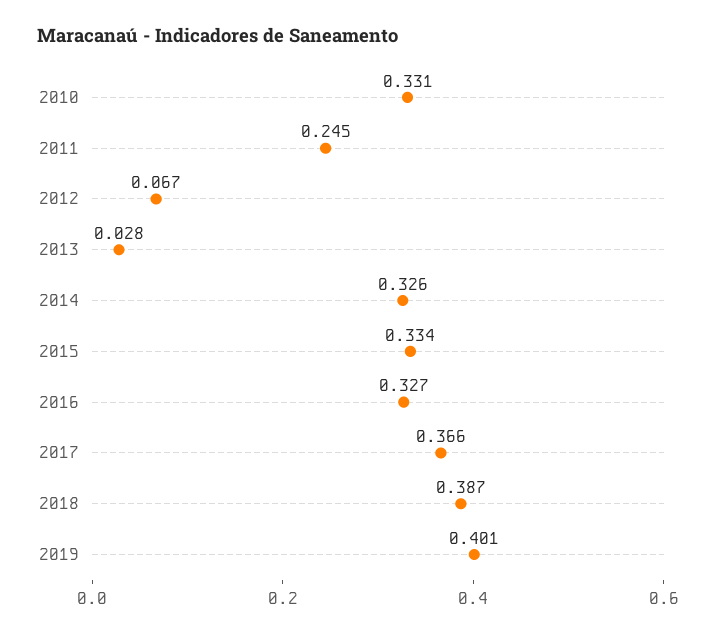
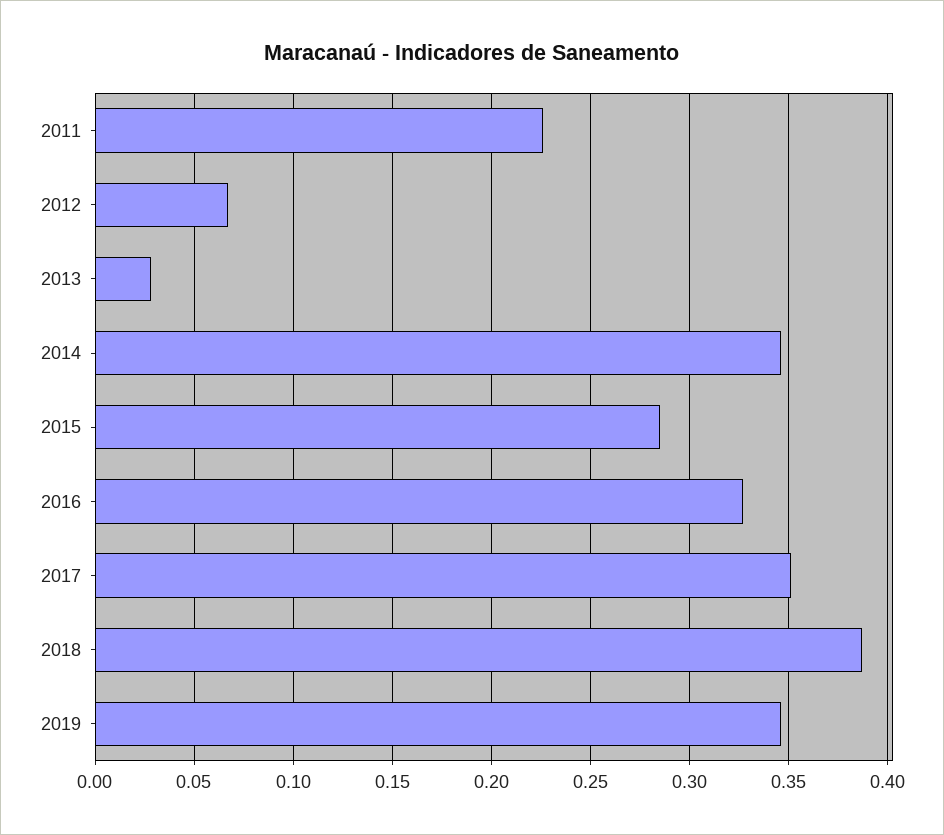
2010: 0.331 -> none
2011: 0.245 -> 0.225
2014: 0.326 -> 0.345
2015: 0.334 -> 0.285
2017: 0.366 -> 0.35
2019: 0.401 -> 0.345

